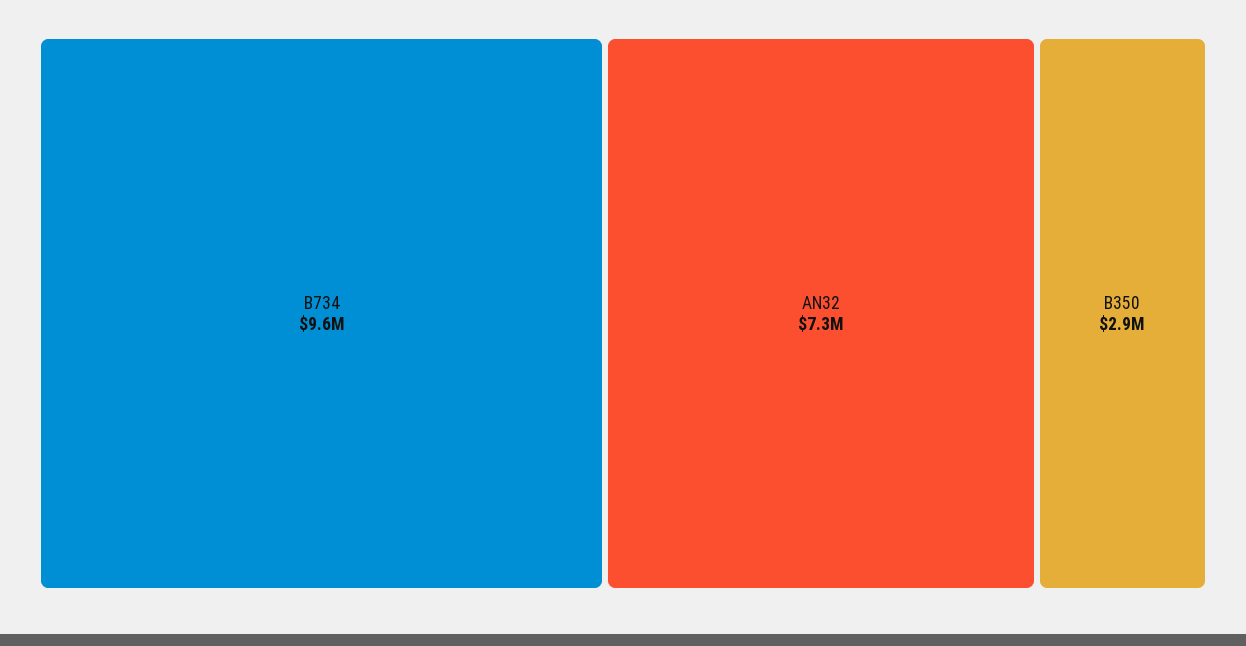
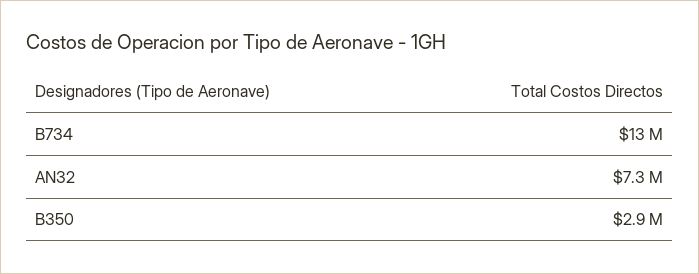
B734: 9600000 -> 13000000

